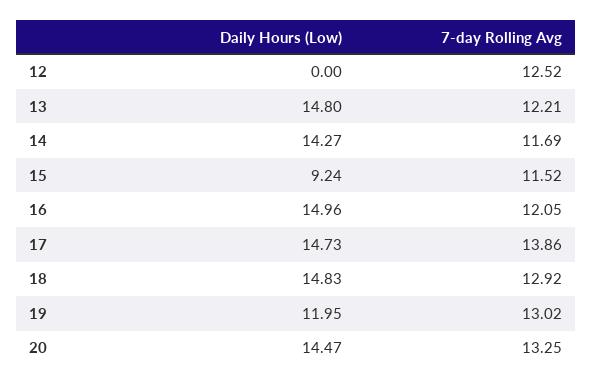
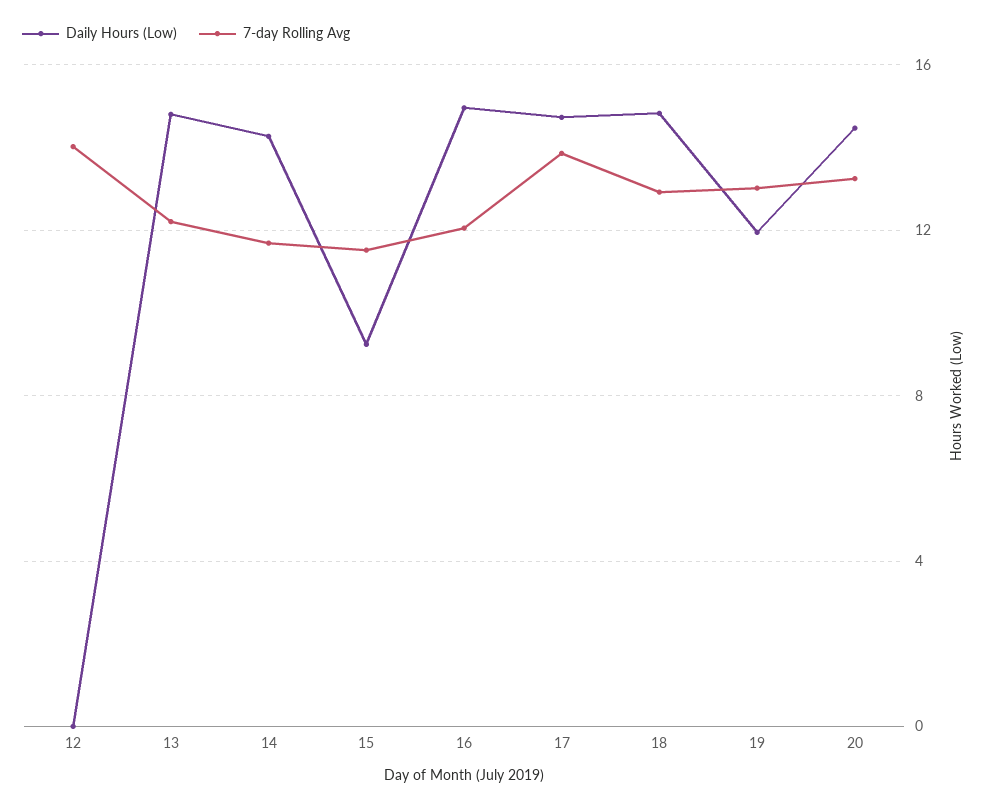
7-day Rolling Avg, 12: 12.52 -> 14

